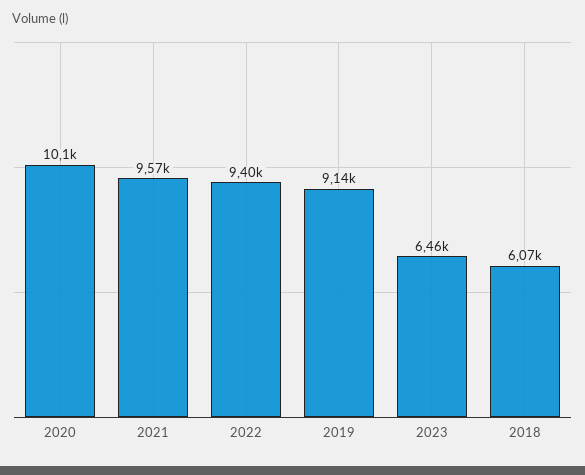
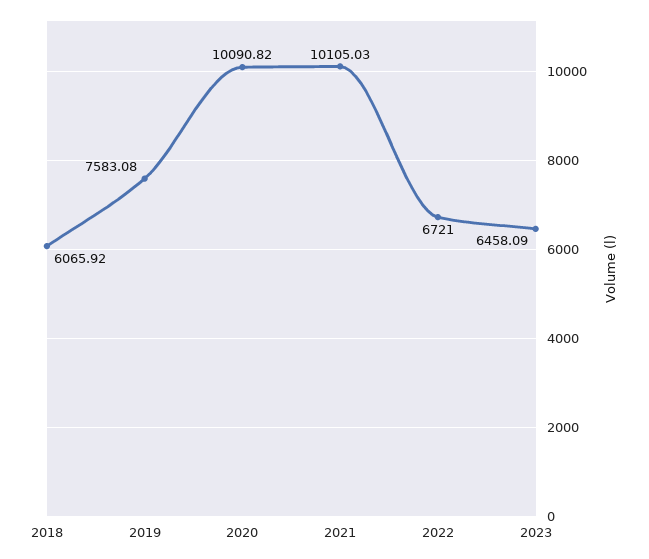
2021: 9570 -> 10105.03
2022: 9400 -> 6721
2019: 9140 -> 7583.08

